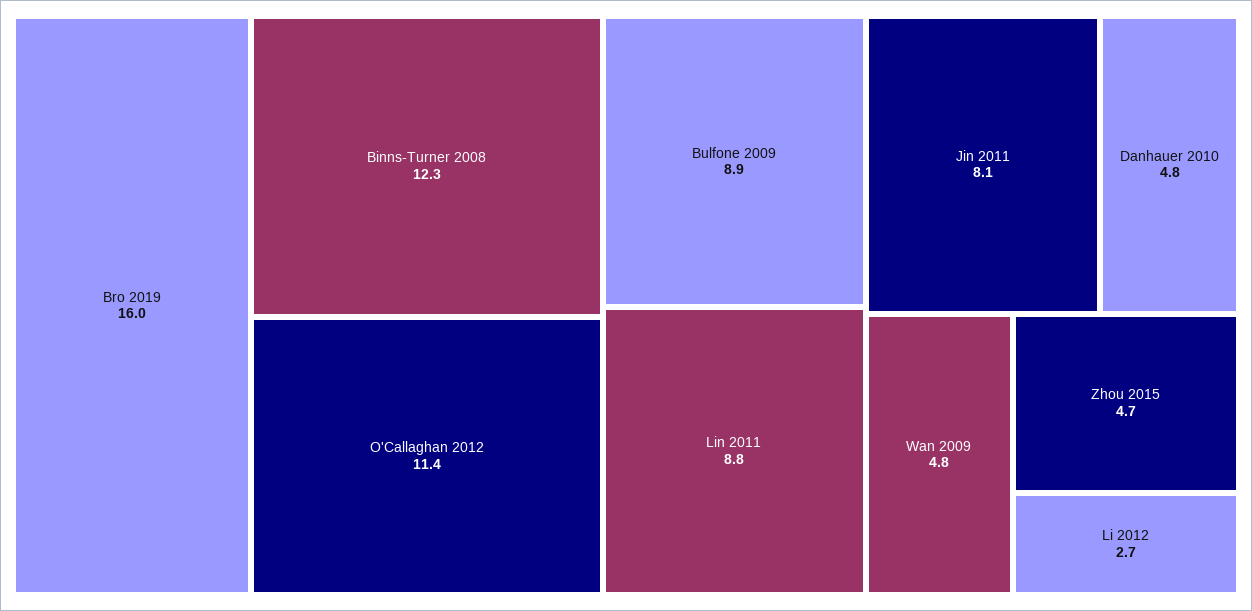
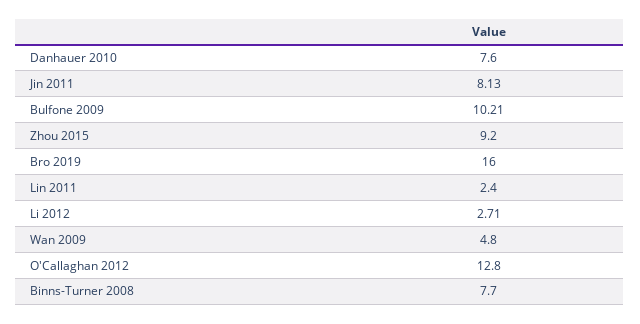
Binns-Turner 2008: 12.3 -> 7.7
O'Callaghan 2012: 11.4 -> 12.8
Bulfone 2009: 8.9 -> 10.21
Lin 2011: 8.8 -> 2.4
Danhauer 2010: 4.8 -> 7.6
Zhou 2015: 4.7 -> 9.2

